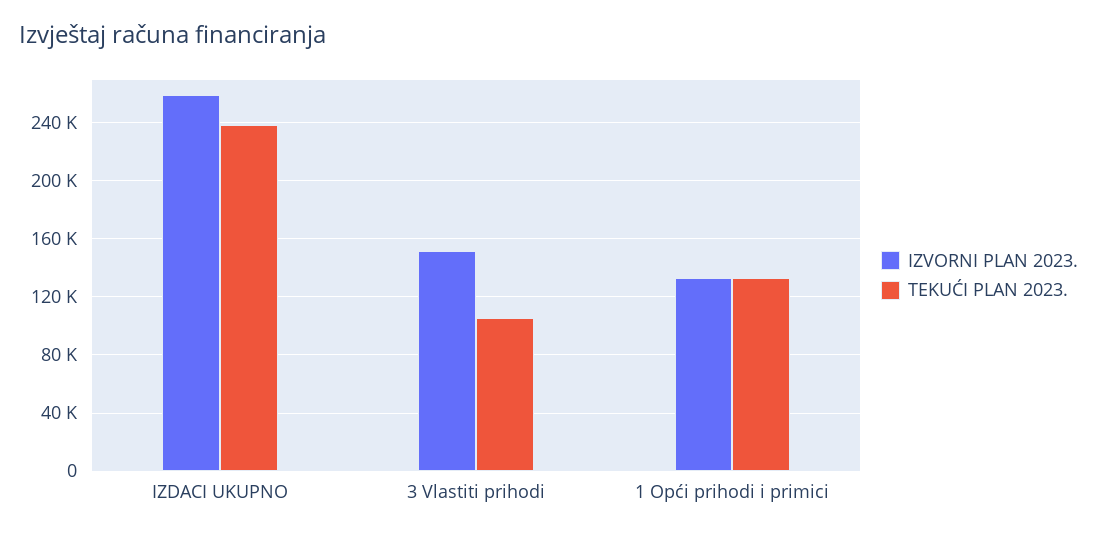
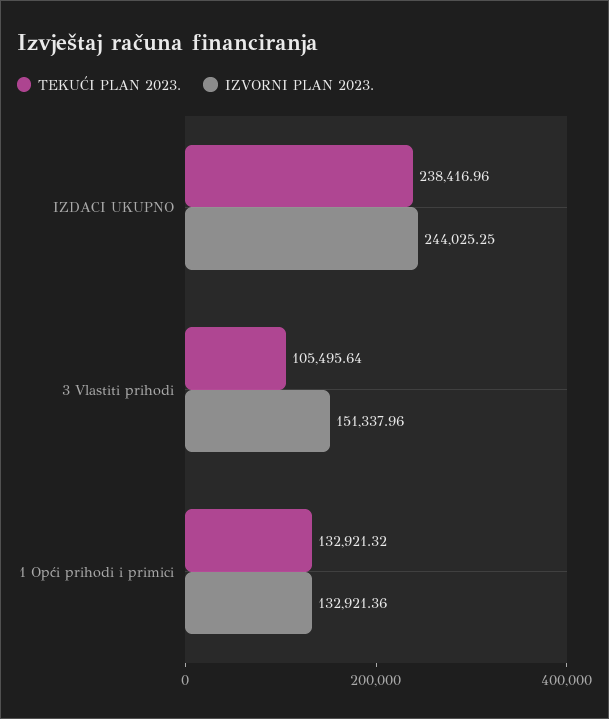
IZVORNI PLAN 2023., IZDACI UKUPNO: 260000 -> 244025.25

